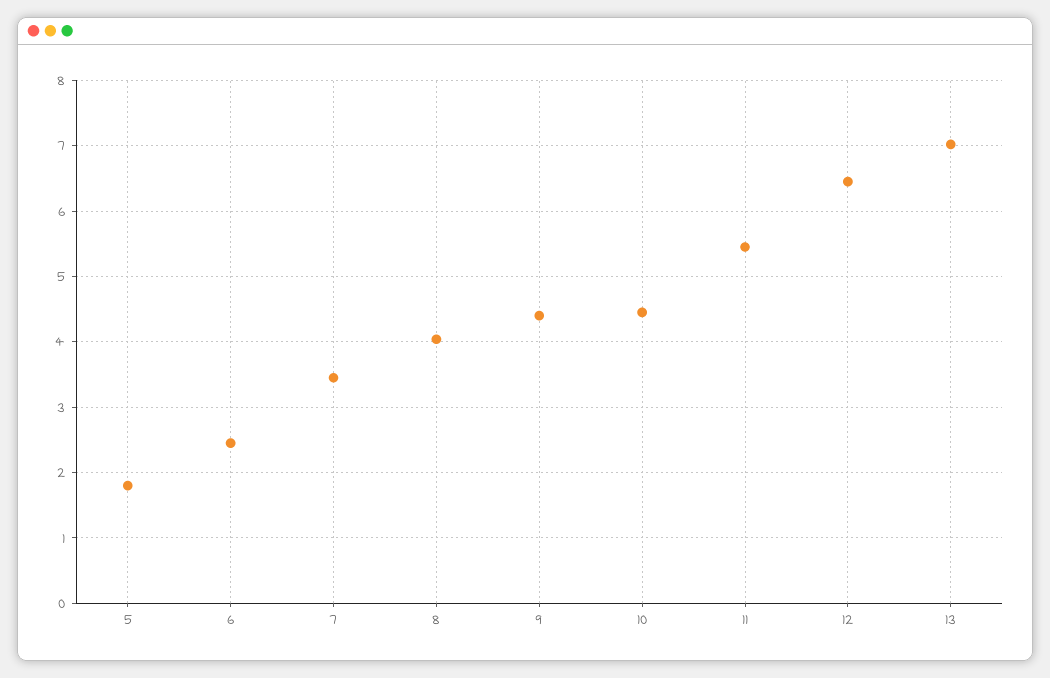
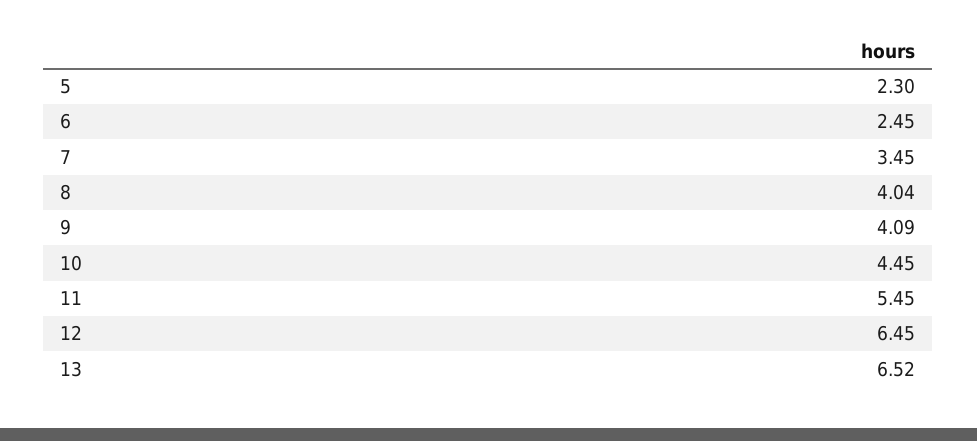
5: 1.8 -> 2.3
9: 4.4 -> 4.09
13: 7 -> 6.52

